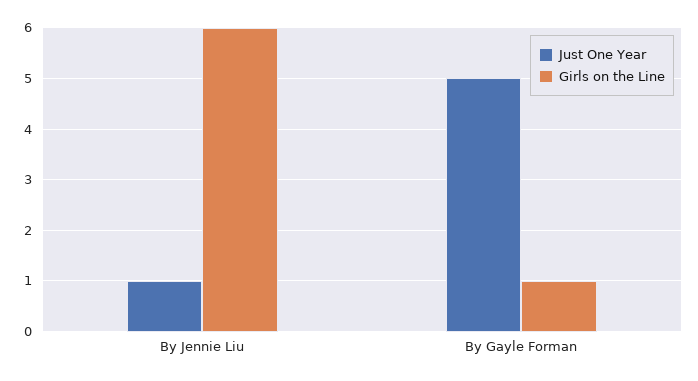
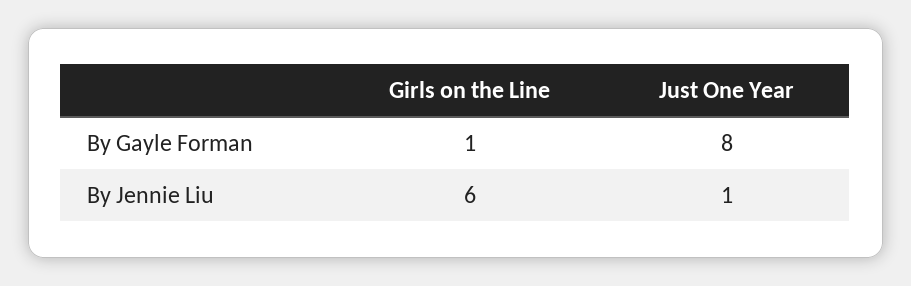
Just One Year, By Gayle Forman: 5 -> 8

